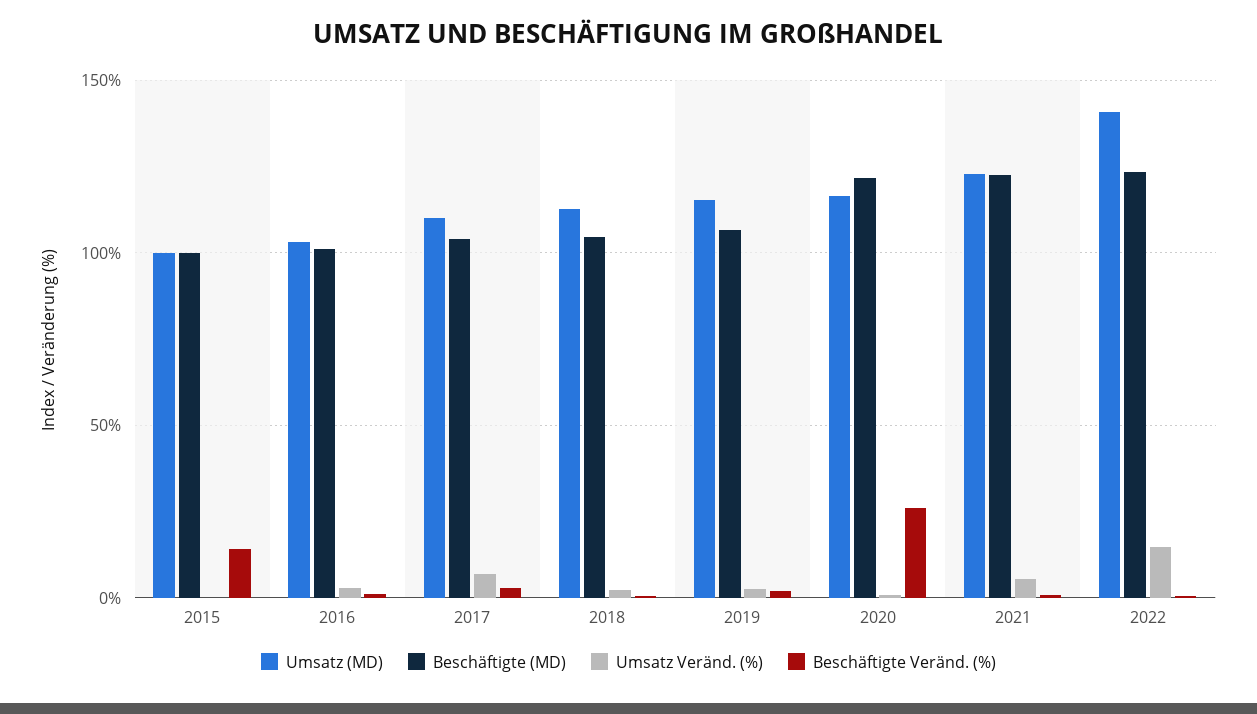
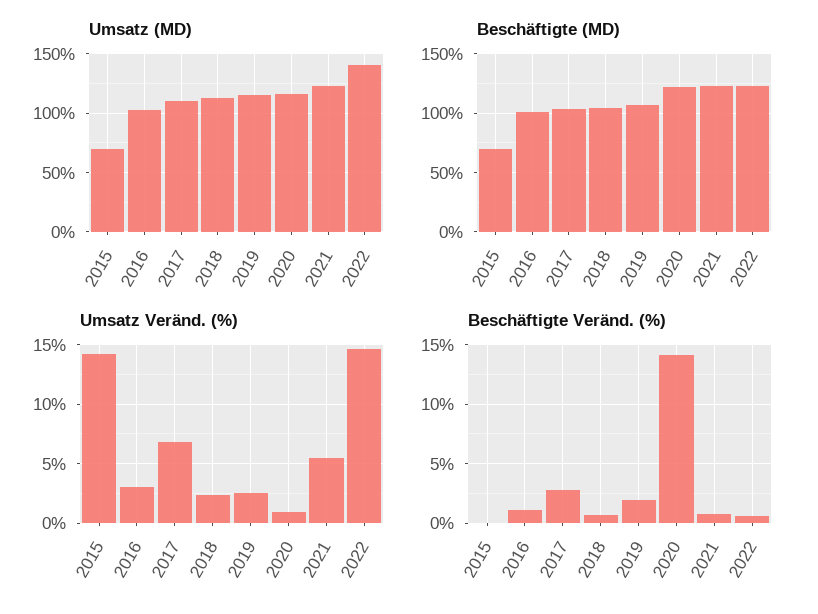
Umsatz (MD), 2015: 100 -> 70
Beschäftigte (MD), 2015: 100 -> 70
Umsatz Veränd. (%), 2015: 0 -> 14
Beschäftigte Veränd. (%), 2015: 15 -> 0
Beschäftigte Veränd. (%), 2020: 25 -> 14

